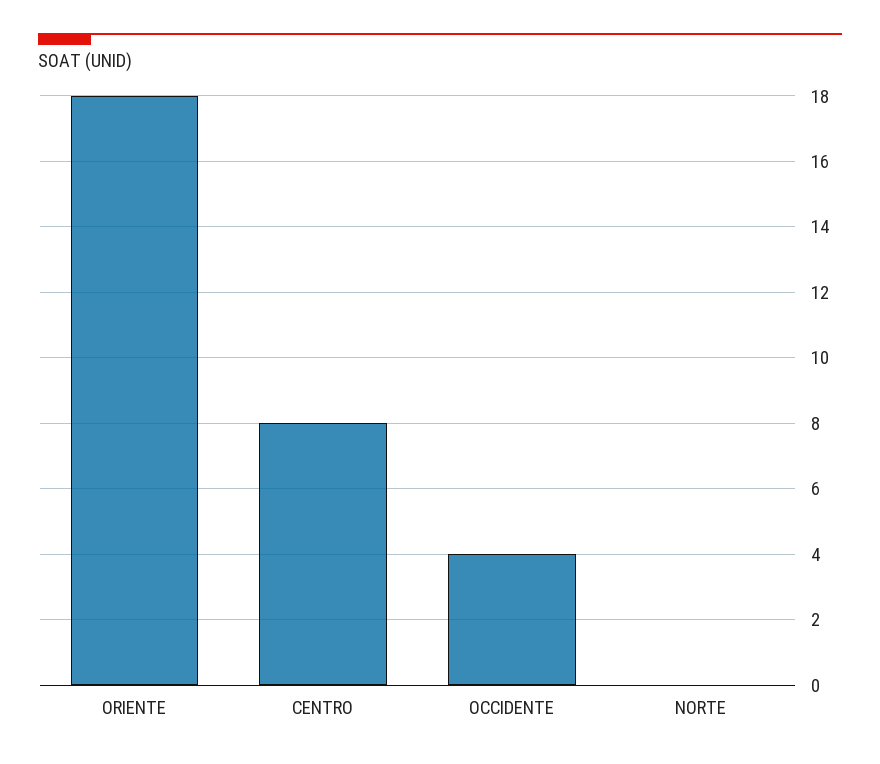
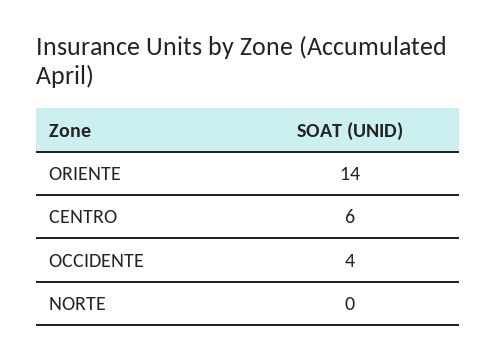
ORIENTE: 18 -> 14
CENTRO: 8 -> 6

